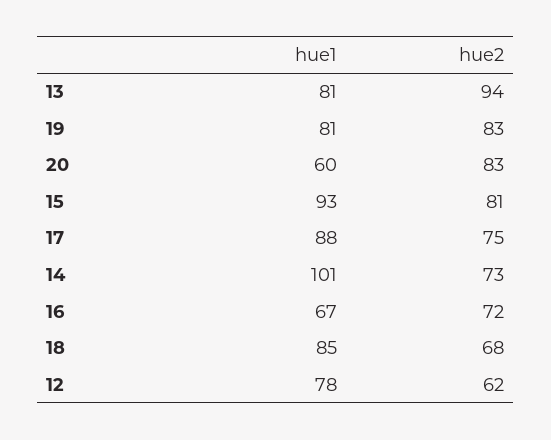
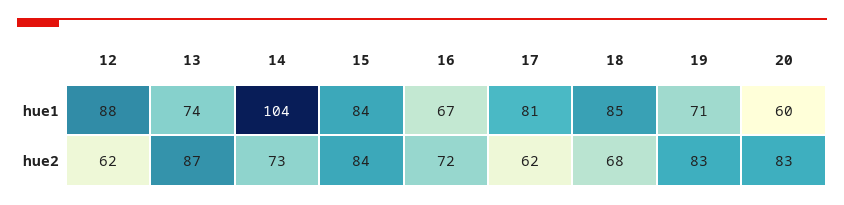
hue1, 13: 81 -> 74
hue2, 13: 94 -> 87
hue1, 19: 81 -> 71
hue1, 15: 93 -> 84
hue2, 15: 81 -> 84
hue1, 17: 88 -> 81
hue2, 17: 75 -> 62
hue1, 14: 101 -> 104
hue1, 12: 78 -> 88

